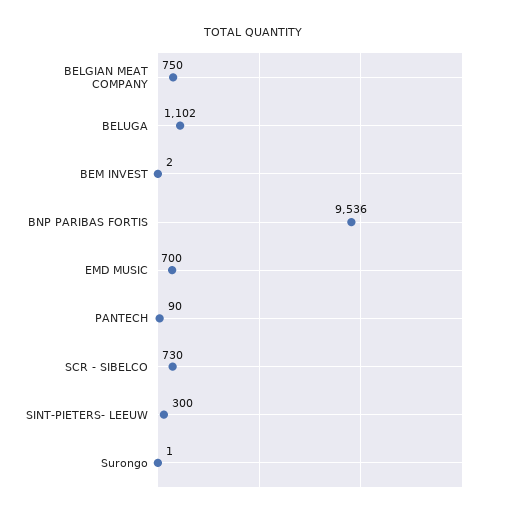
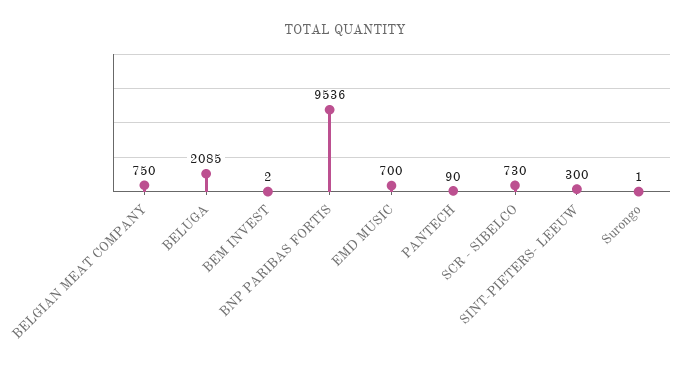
BELUGA: 1102 -> 2085

